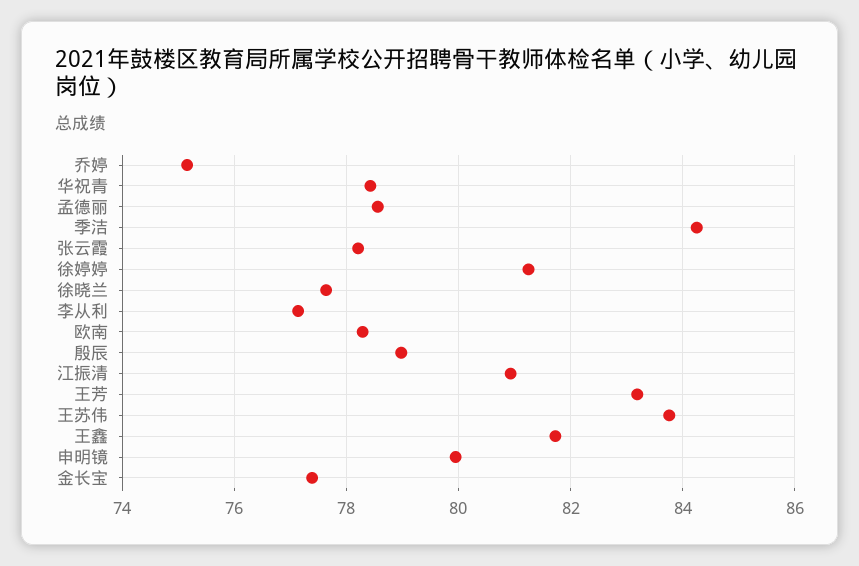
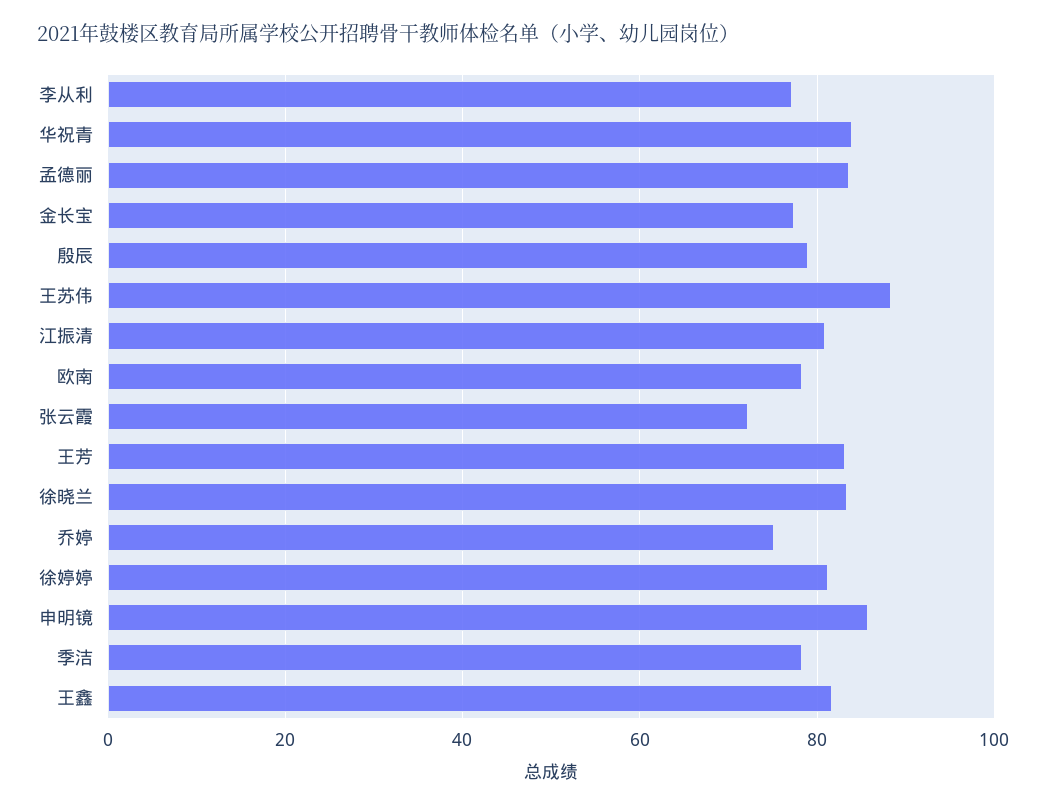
华祝青: 78.4 -> 84
孟德丽: 78.6 -> 84
季洁: 84.2 -> 78
张云霞: 78.2 -> 72
徐晓兰: 77.6 -> 84
王苏伟: 83.8 -> 88
申明镜: 80 -> 86

